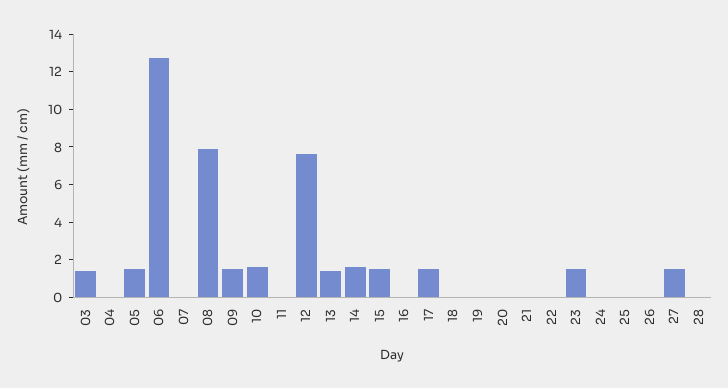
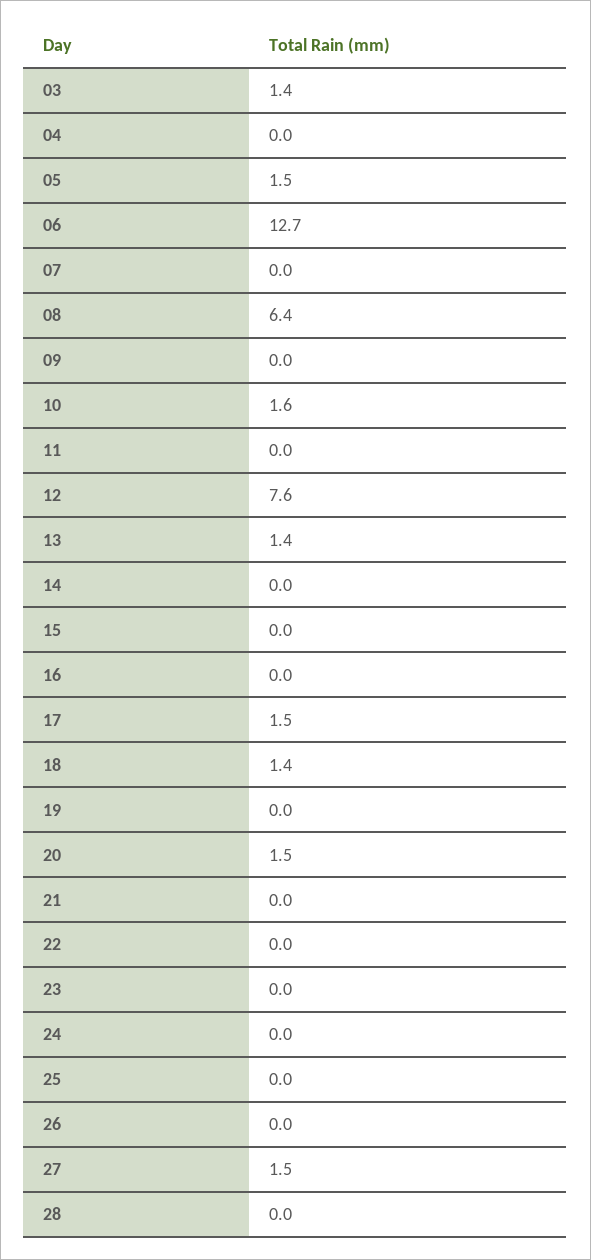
08: 8 -> 6.4
09: 1.5 -> 0
14: 1.5 -> 0
15: 1.5 -> 0
18: 0 -> 1.4
20: 0 -> 1.5
23: 1.5 -> 0

